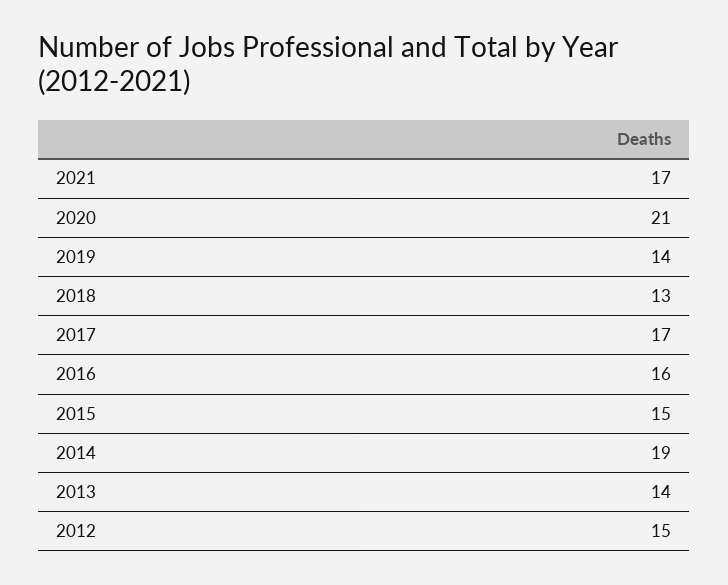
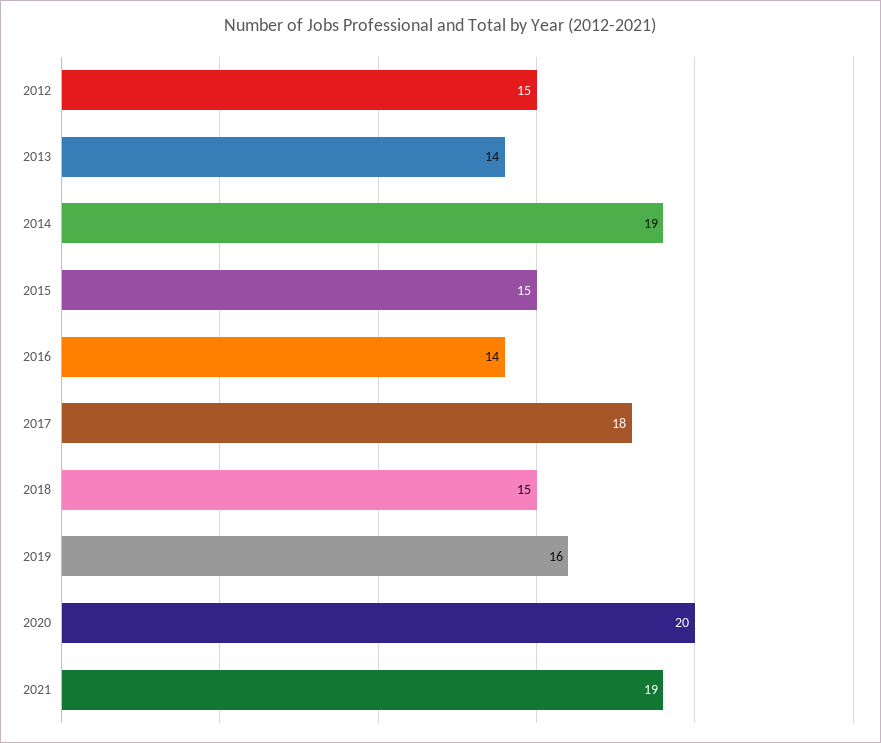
2021: 17 -> 19
2020: 21 -> 20
2019: 14 -> 16
2018: 13 -> 15
2017: 17 -> 18
2016: 16 -> 14

